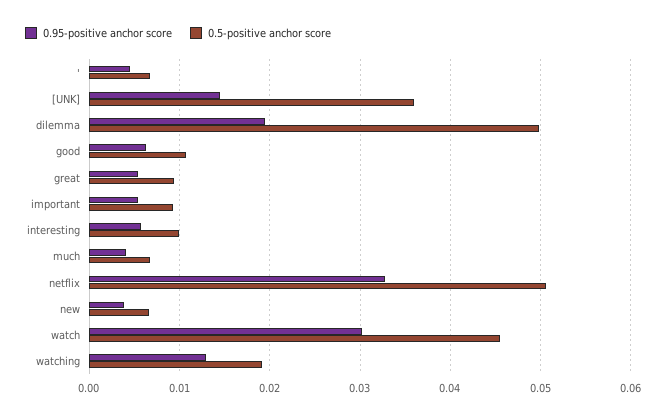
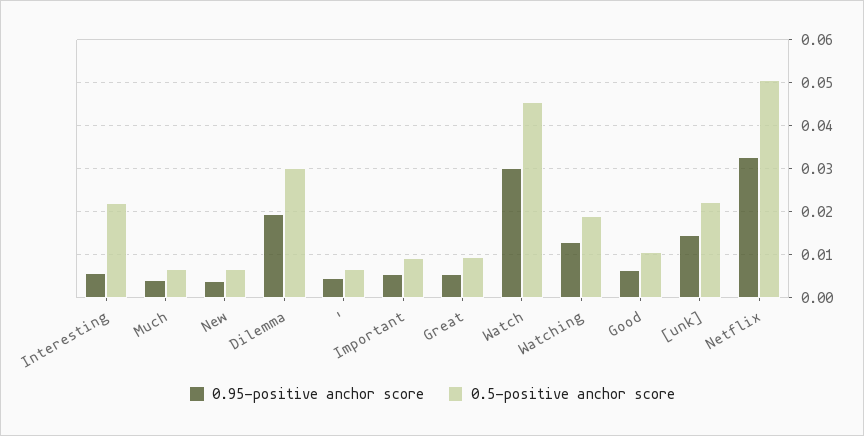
0.5-positive anchor score, [UNK]: 0.036 -> 0.022
0.5-positive anchor score, dilemma: 0.05 -> 0.03
0.5-positive anchor score, interesting: 0.01 -> 0.022

